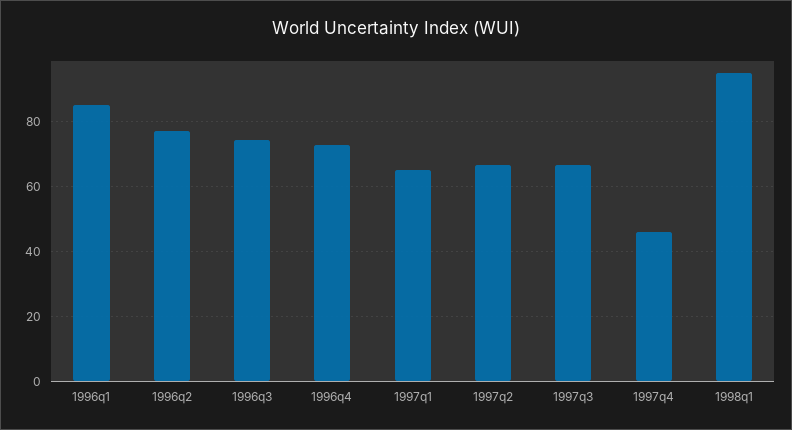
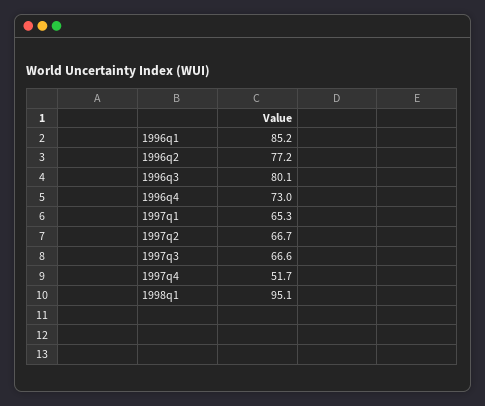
1996q3: 74 -> 80.1
1997q4: 46 -> 51.7

